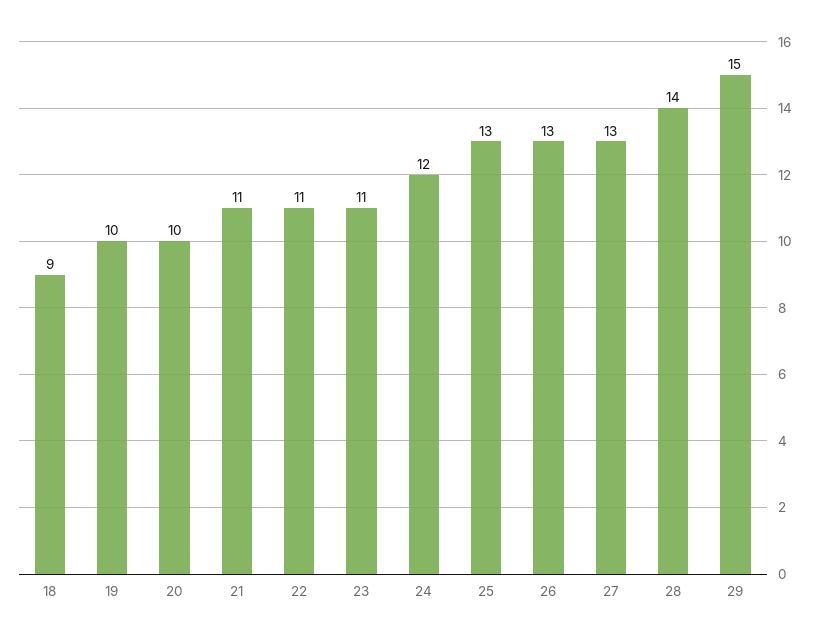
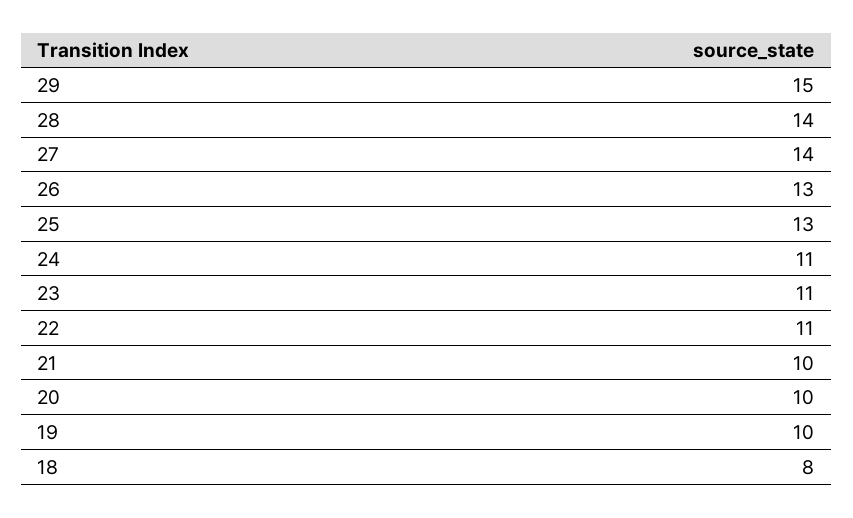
18: 9 -> 8
21: 11 -> 10
24: 12 -> 11
27: 13 -> 14

